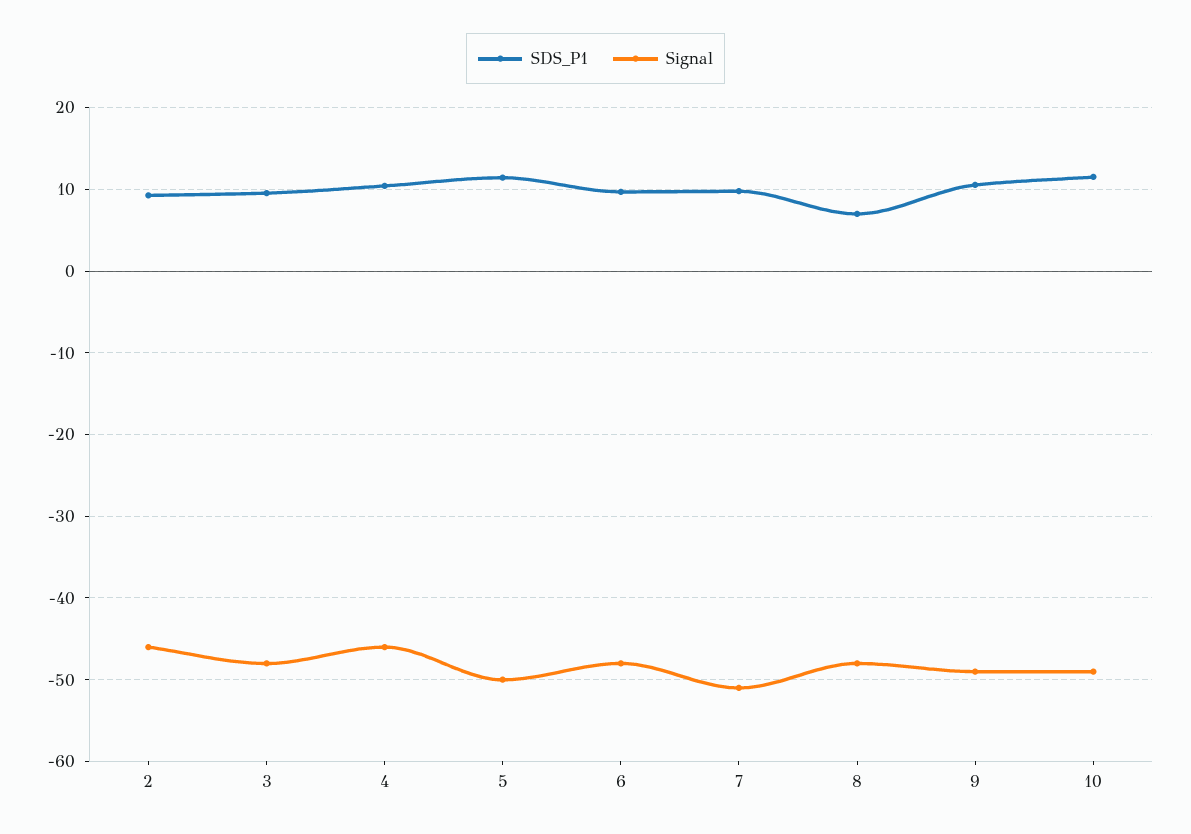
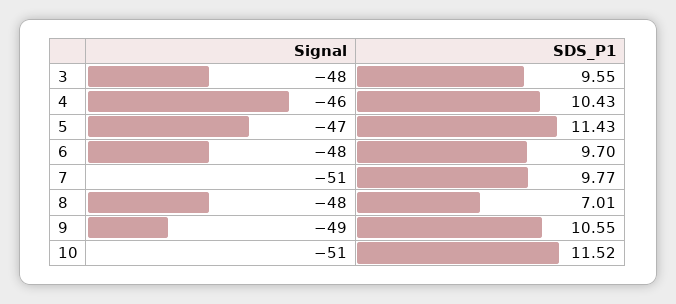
SDS_P1, 2: 9 -> none
Signal, 2: -46 -> none
Signal, 5: -50 -> -47
Signal, 10: -49 -> -51

